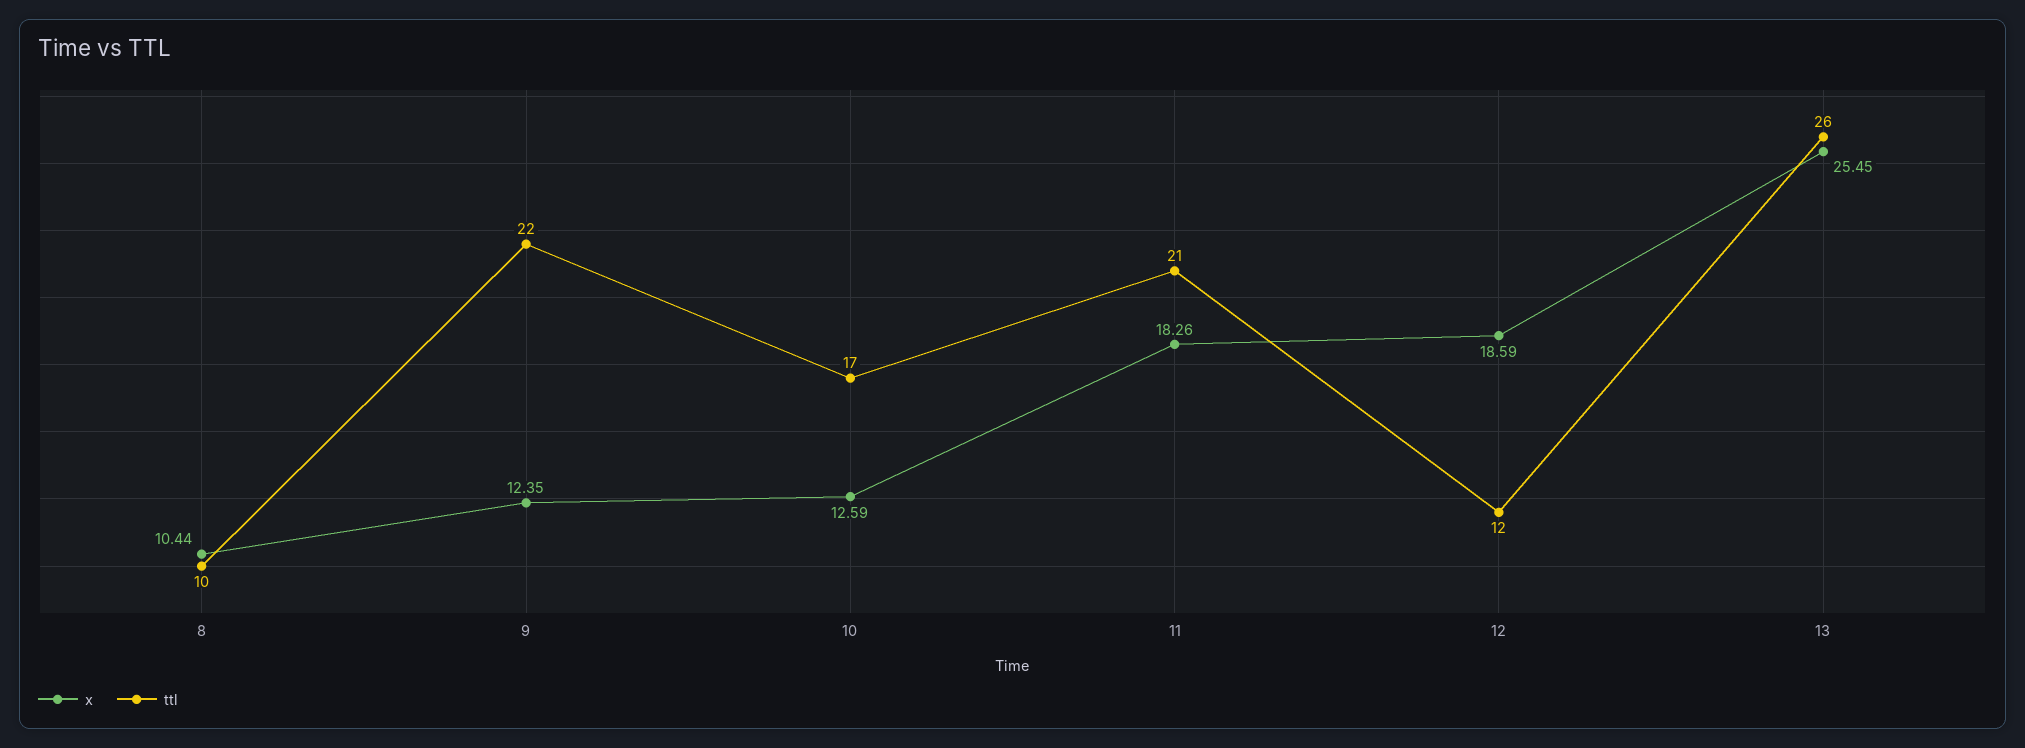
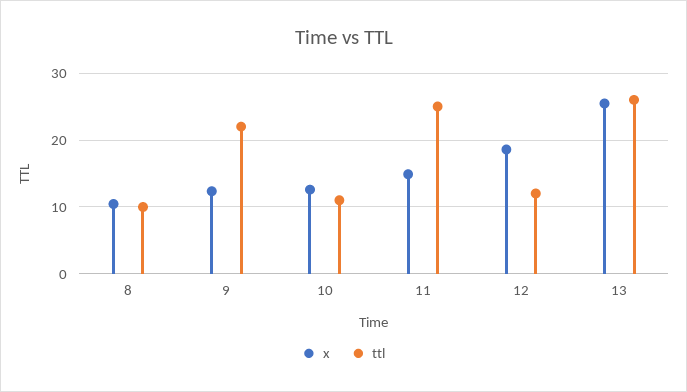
ttl, 10: 17 -> 11
x, 11: 18.26 -> 15
ttl, 11: 21 -> 25

